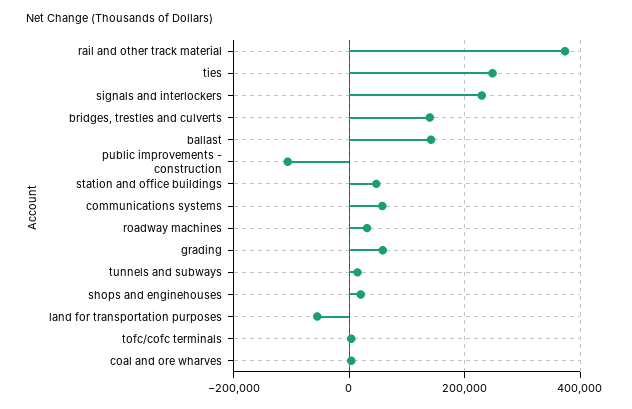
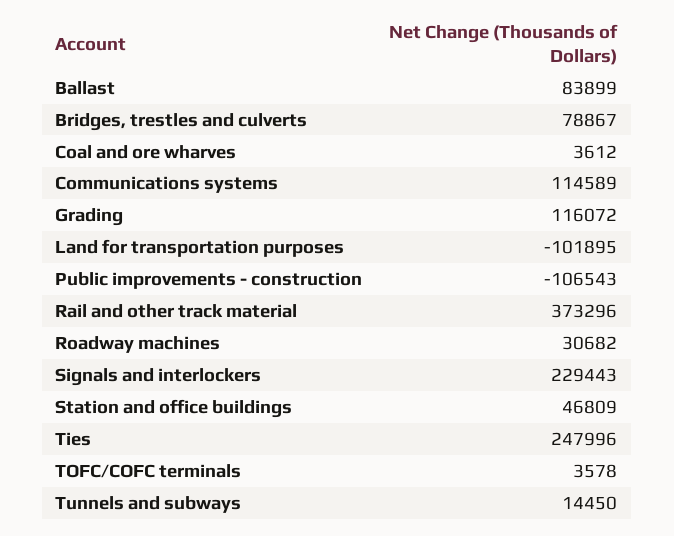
bridges, trestles and culverts: 140000 -> 78867
ballast: 140000 -> 83899
communications systems: 60000 -> 114589
grading: 60000 -> 116072
shops and enginehouses: 20000 -> none
land for transportation purposes: -60000 -> -101895

